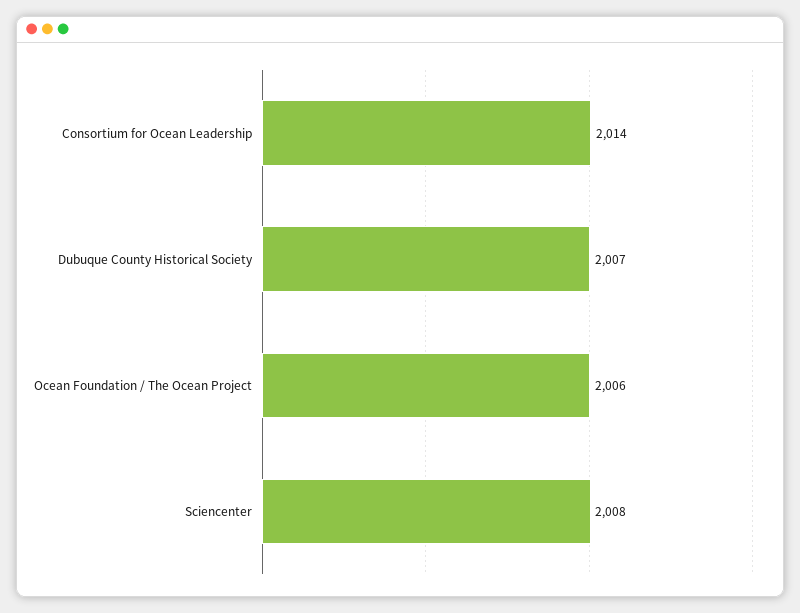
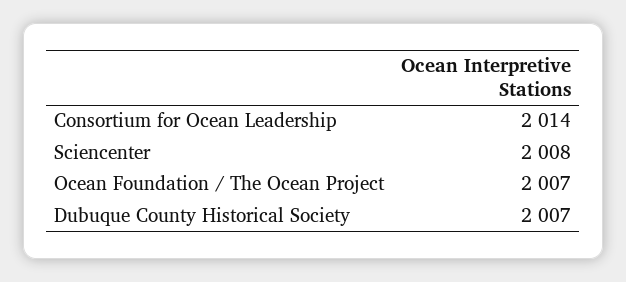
Ocean Foundation / The Ocean Project: 2006 -> 2007

